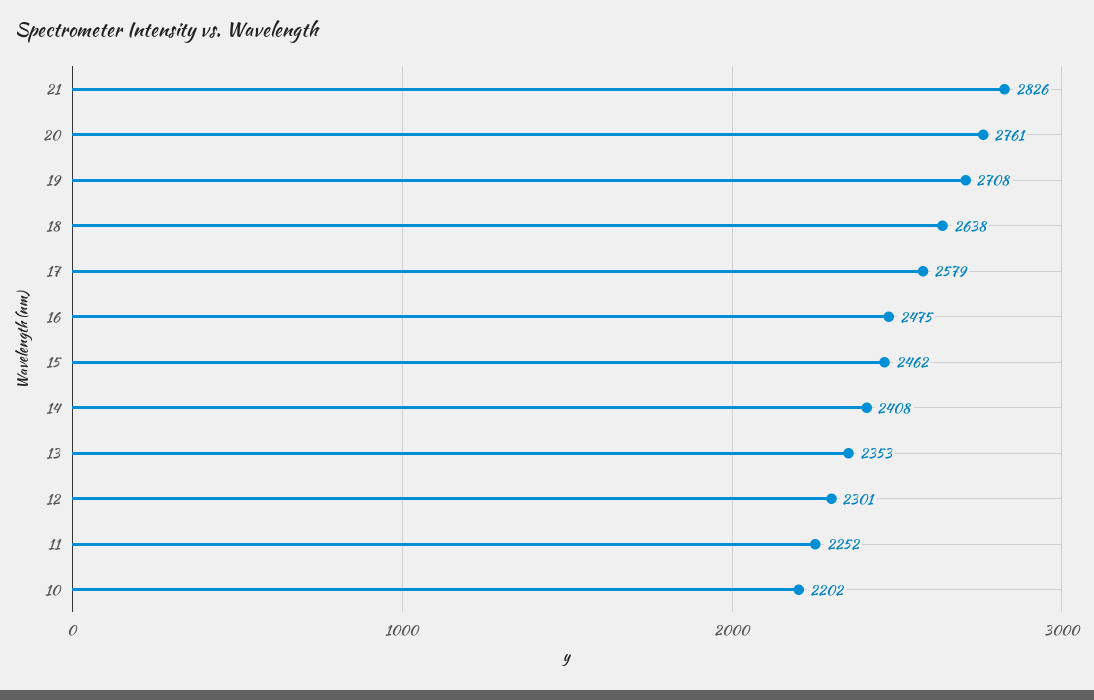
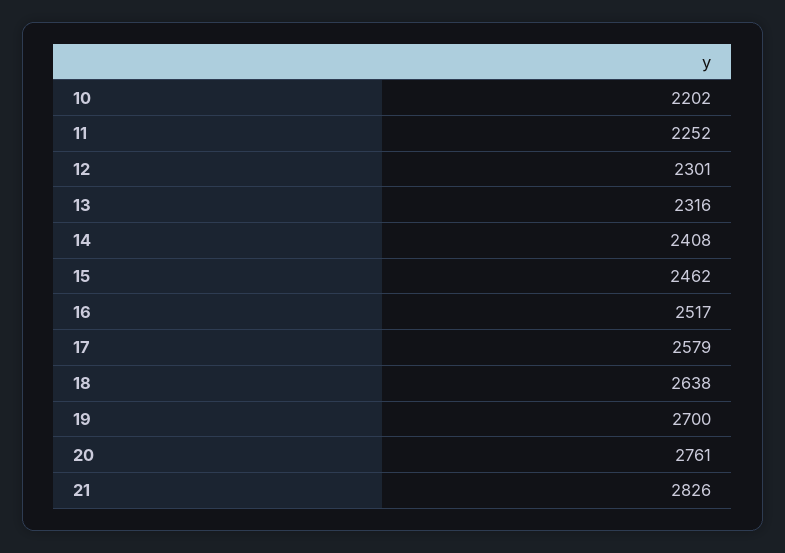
19: 2708 -> 2700
16: 2475 -> 2517
13: 2353 -> 2316

